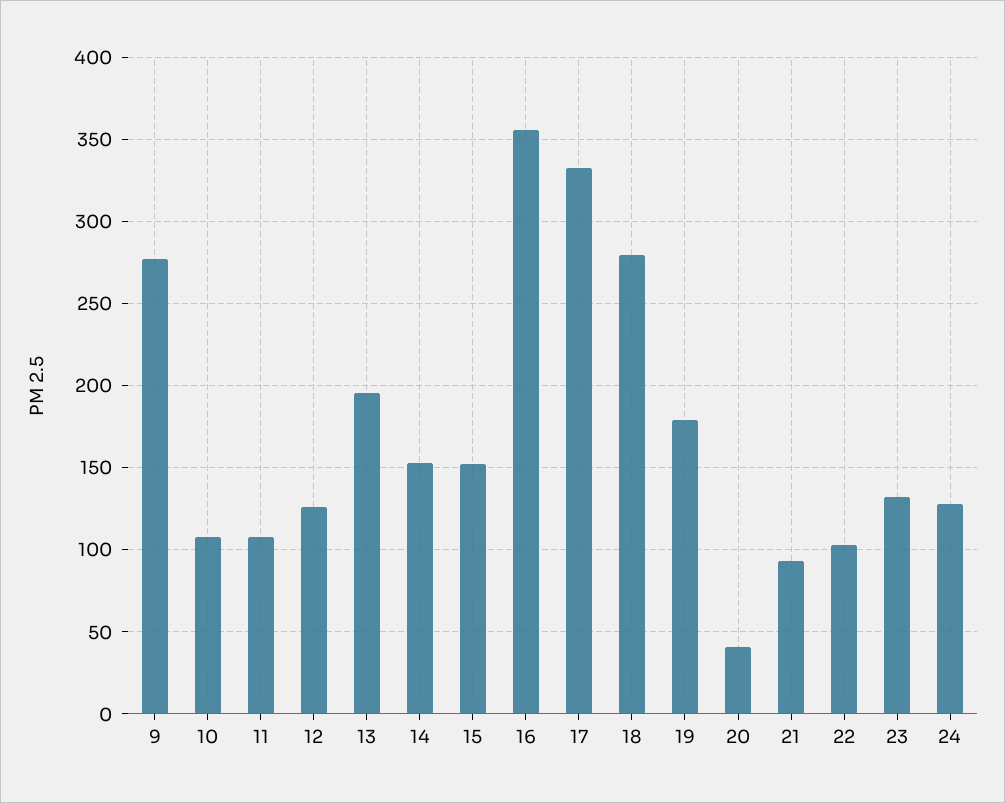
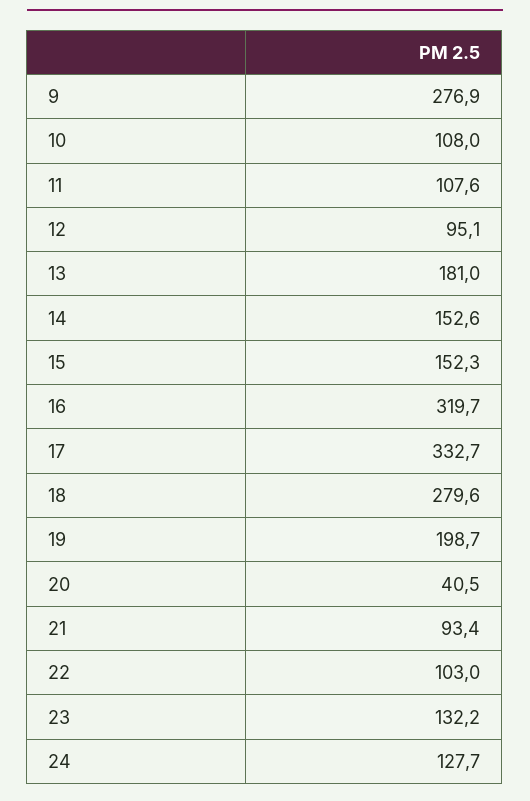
12: 125 -> 95.1
13: 195 -> 181
16: 355 -> 319.7
19: 180 -> 198.7

